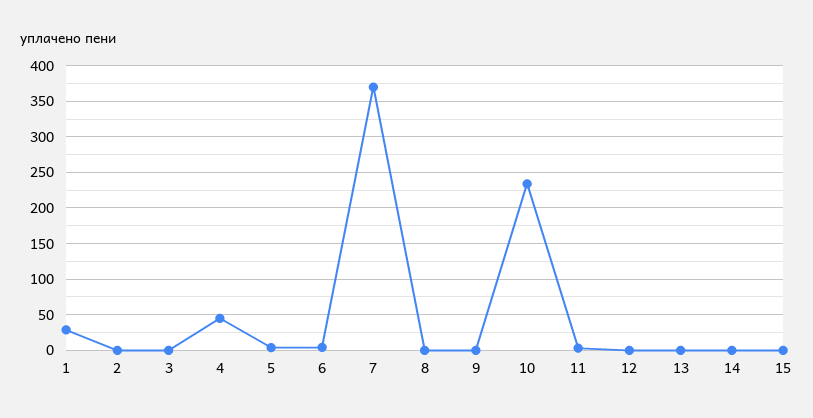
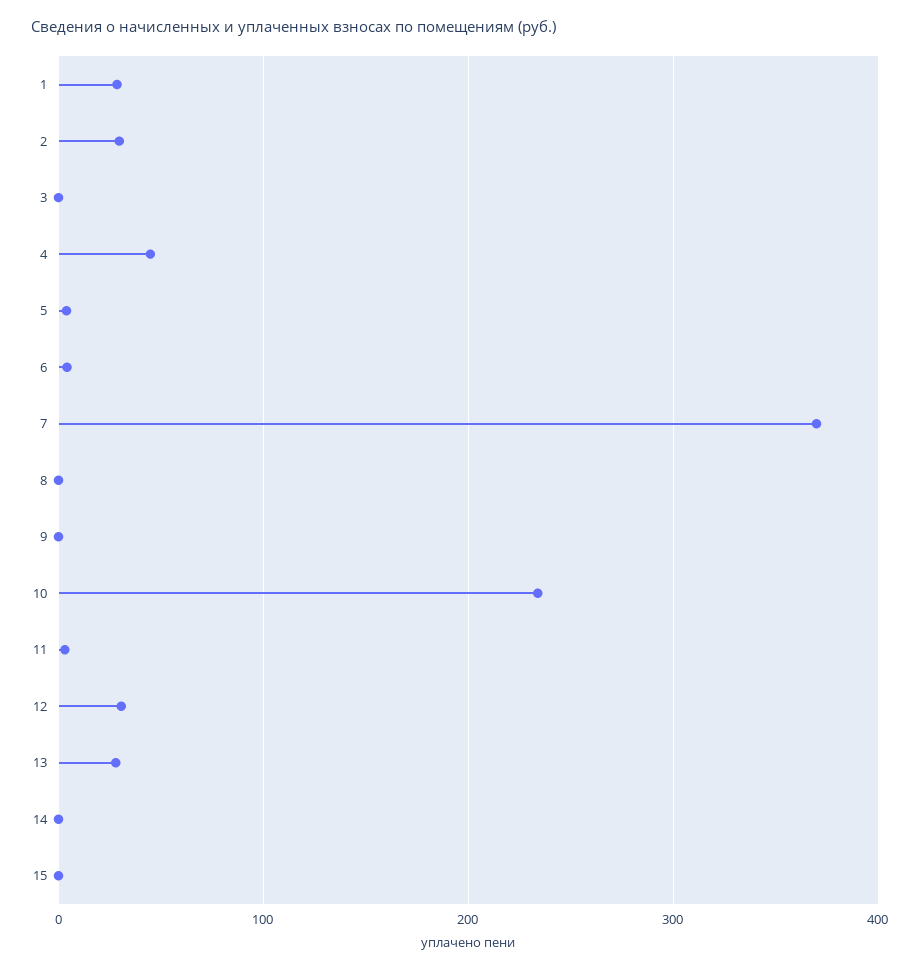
2: 0 -> 30
12: 0 -> 30
13: 0 -> 30

